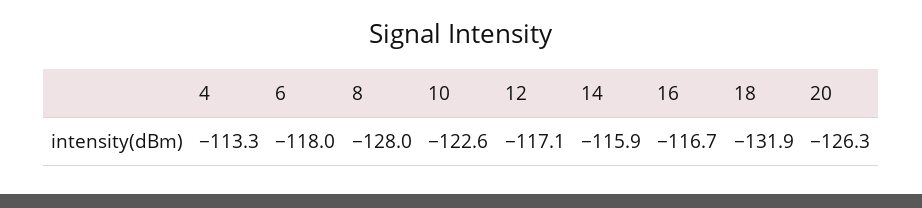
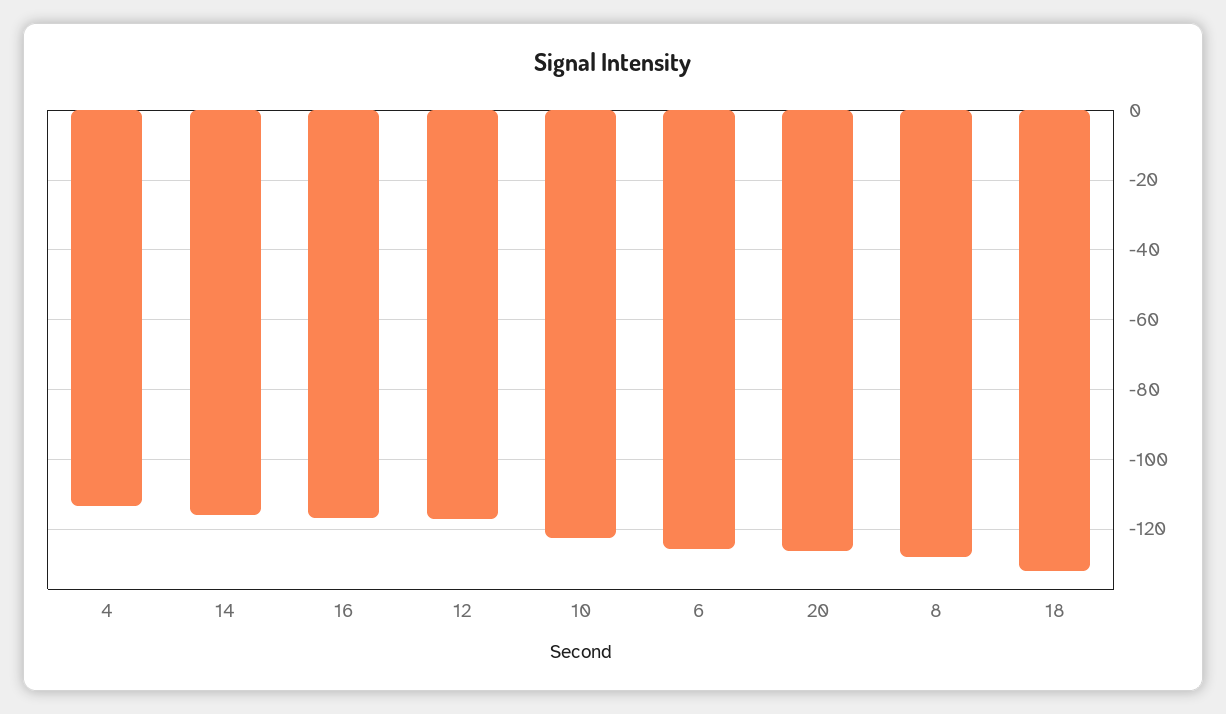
6: -118 -> -126

